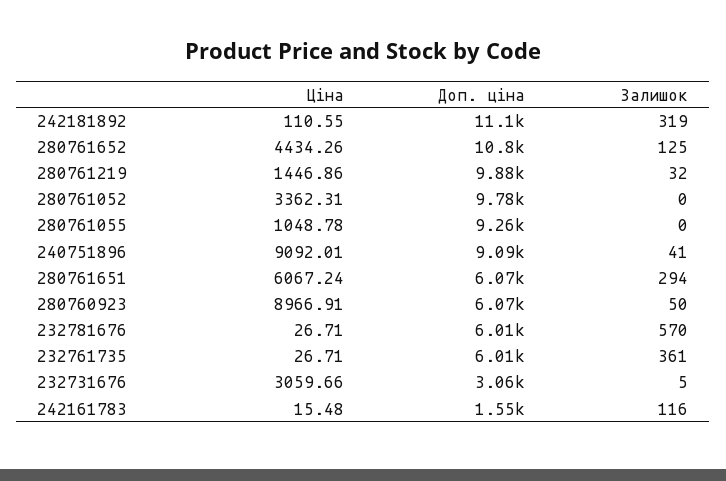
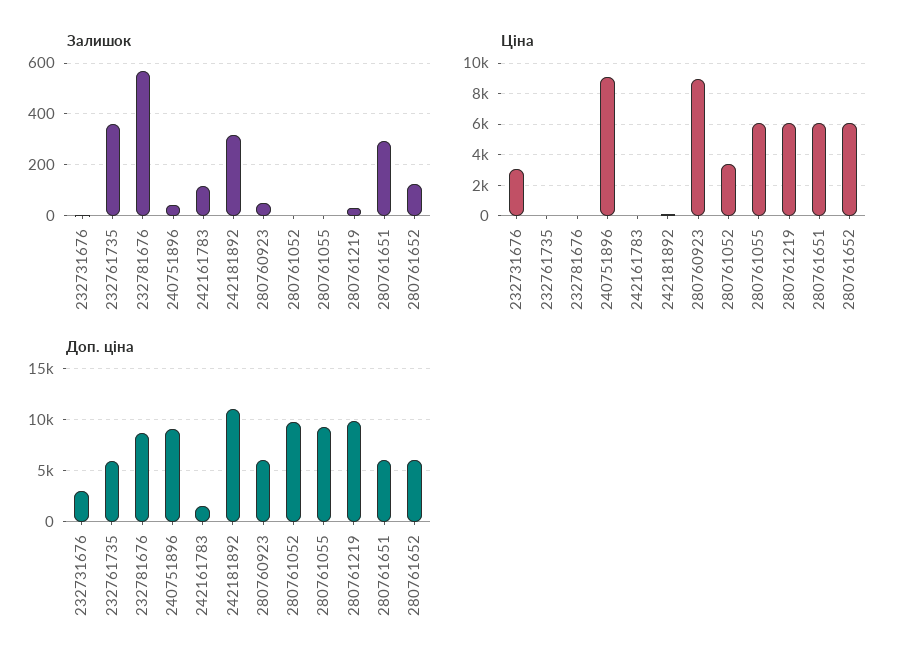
Ціна, 280761652: 4434.26 -> 6000
Доп. ціна, 280761652: 10800 -> 6000
Ціна, 280761219: 1446.86 -> 6000
Ціна, 280761055: 1048.78 -> 6000
Доп. ціна, 232781676: 6010 -> 9000

